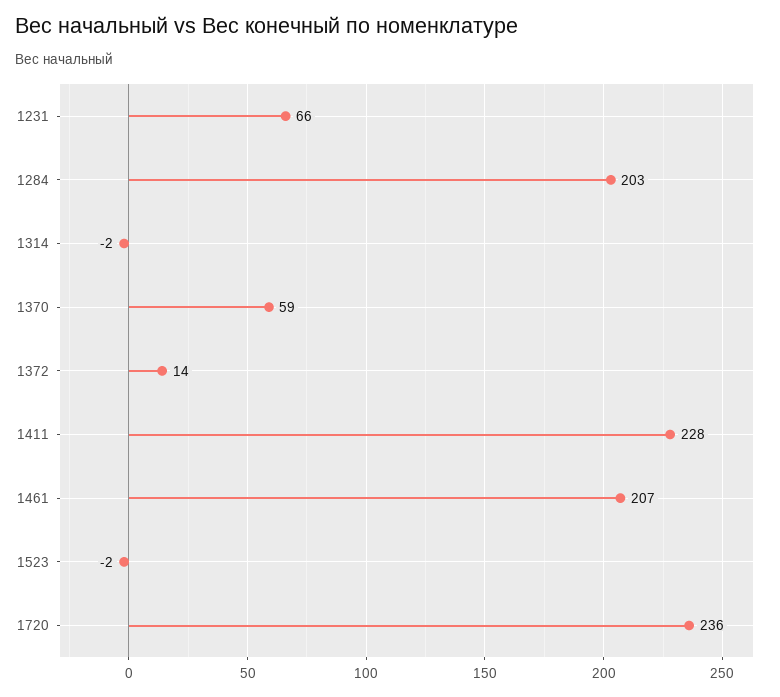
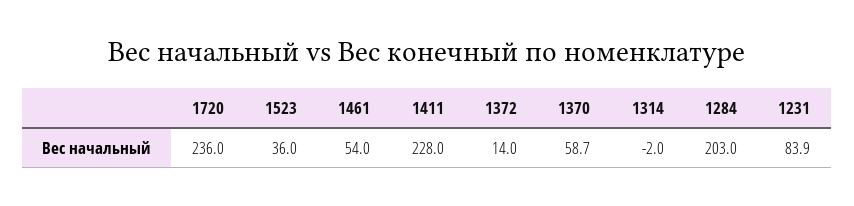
1231: 66 -> 83.9
1461: 207 -> 54
1523: -2 -> 36

